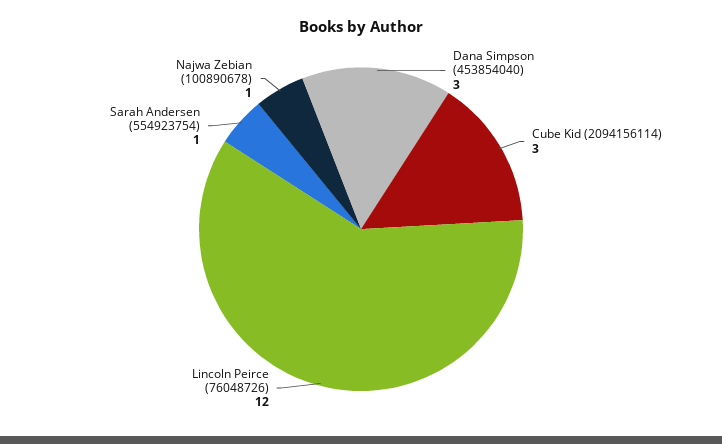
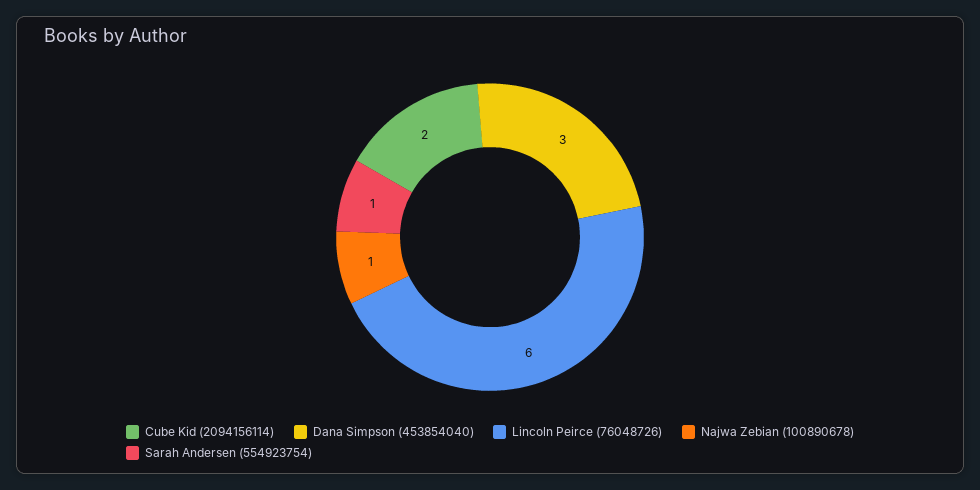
Cube Kid (2094156114): 3 -> 2
Lincoln Peirce (76048726): 12 -> 6

